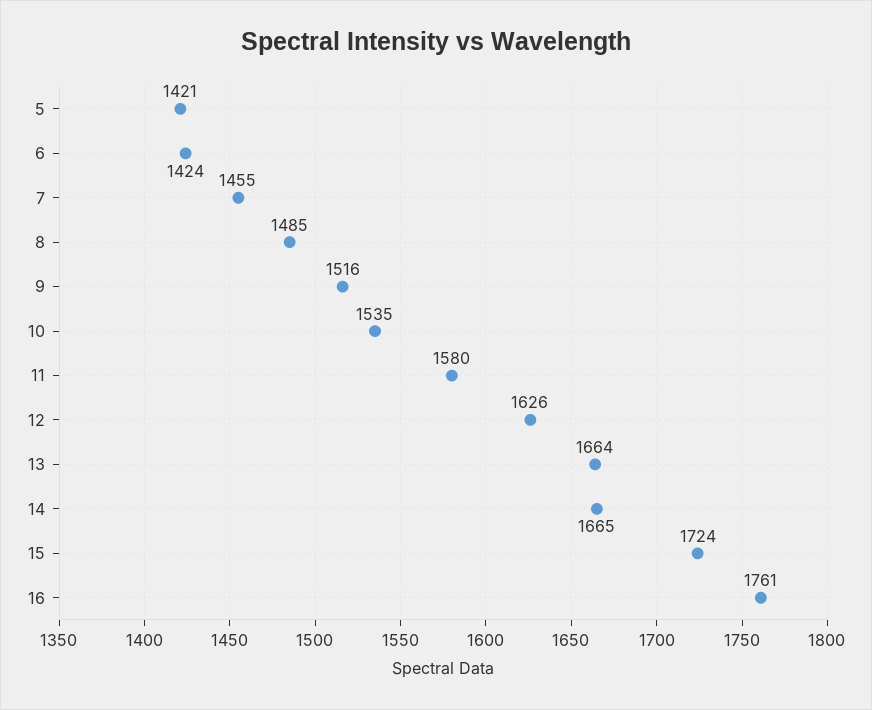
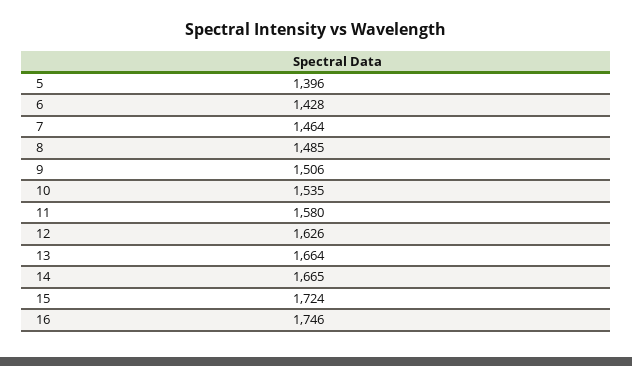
5: 1421 -> 1396
6: 1424 -> 1428
7: 1455 -> 1464
9: 1516 -> 1506
16: 1761 -> 1746

